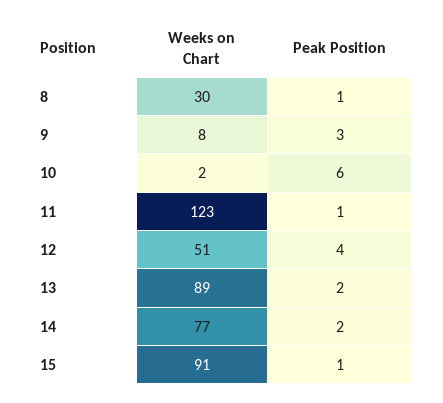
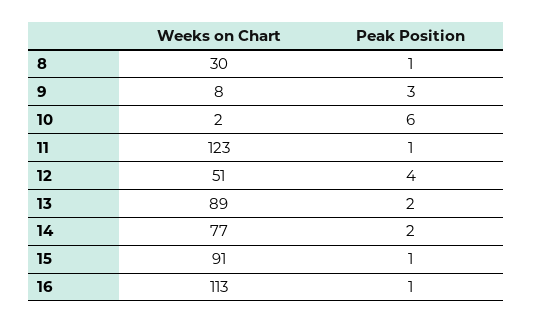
Weeks on Chart, 16: none -> 113
Peak Position, 16: none -> 1

